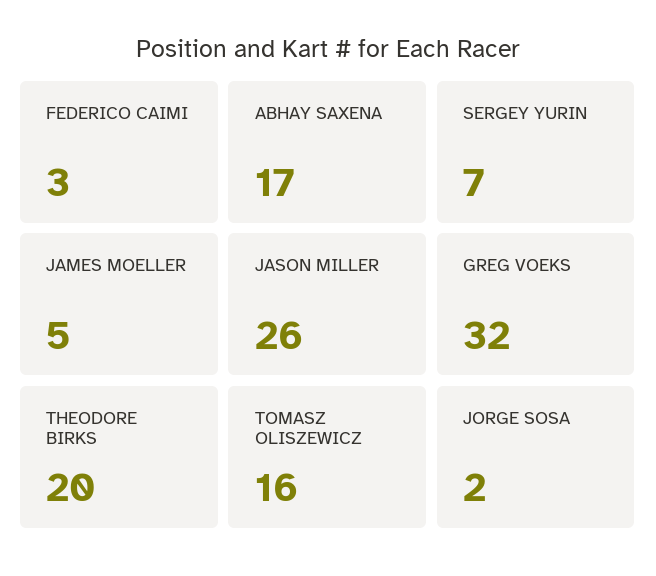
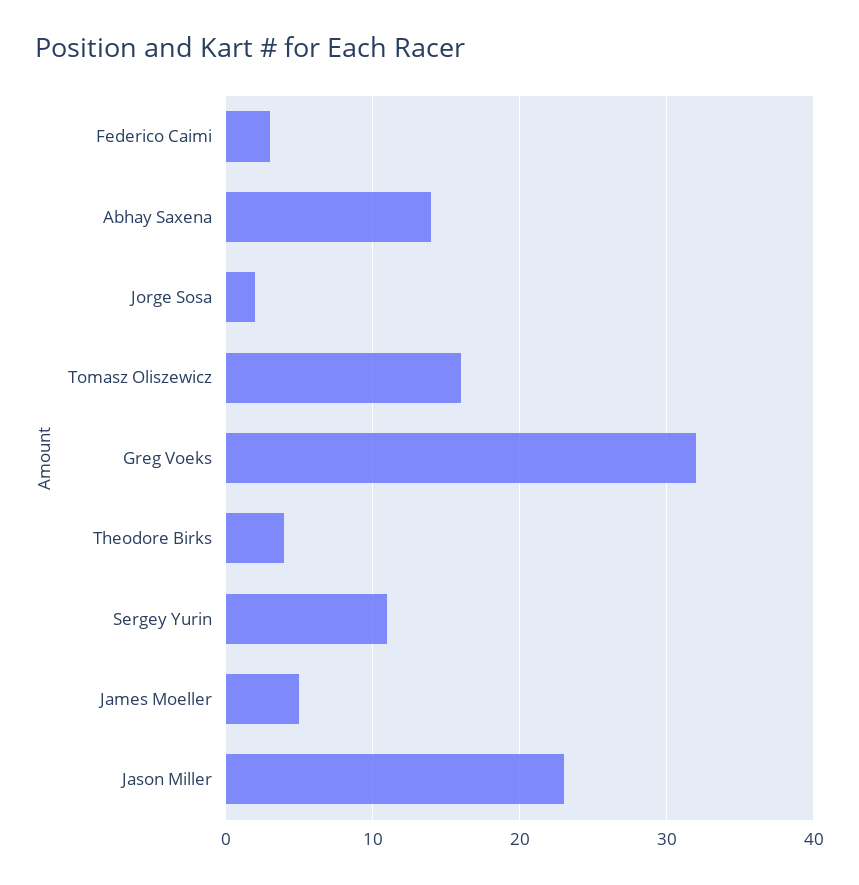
ABHAY SAXENA: 17 -> 14
SERGEY YURIN: 7 -> 11
JASON MILLER: 26 -> 23
THEODORE BIRKS: 20 -> 4

